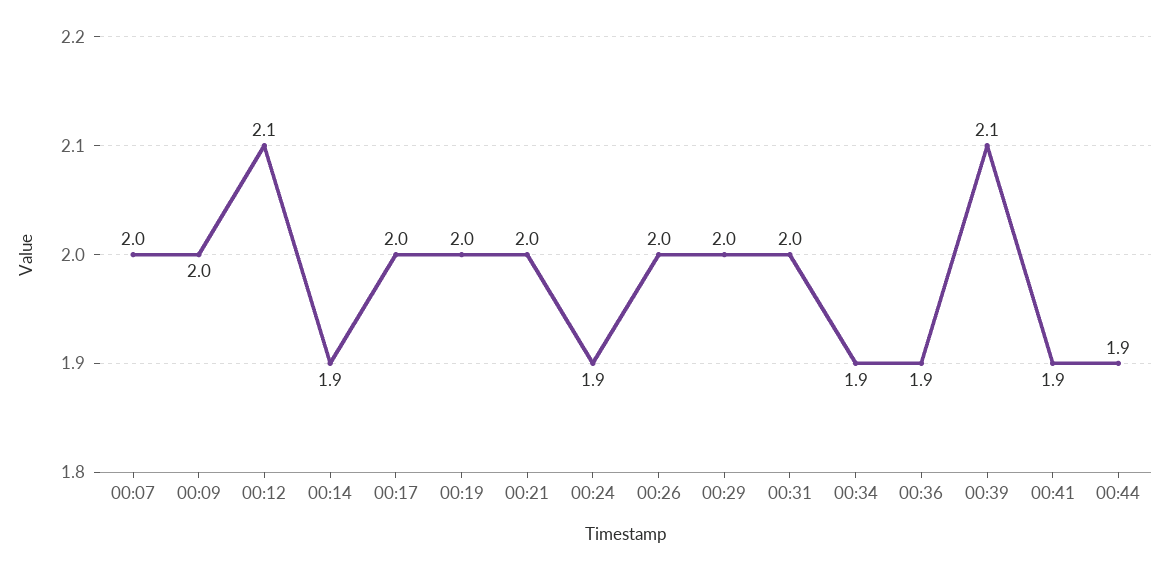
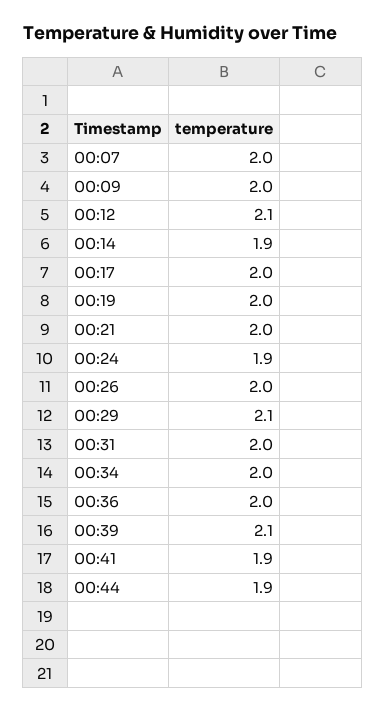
00:29: 2 -> 2.1
00:34: 1.9 -> 2
00:36: 1.9 -> 2

